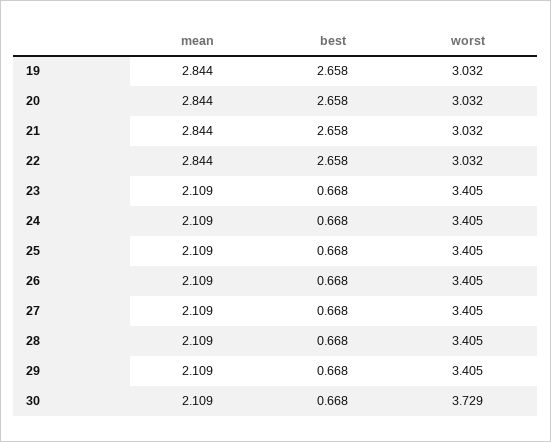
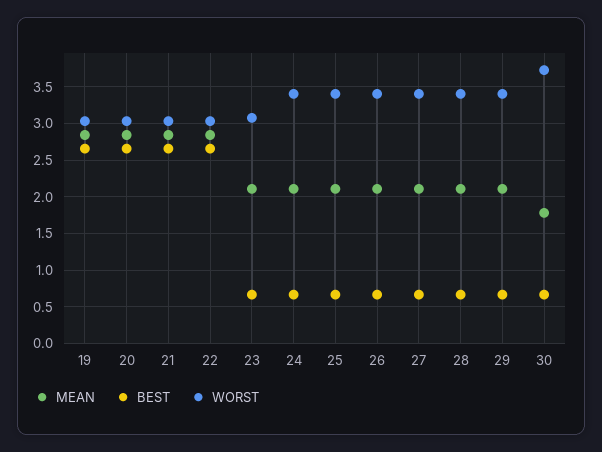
worst, 23: 3.405 -> 3.1
mean, 30: 2.109 -> 1.8

